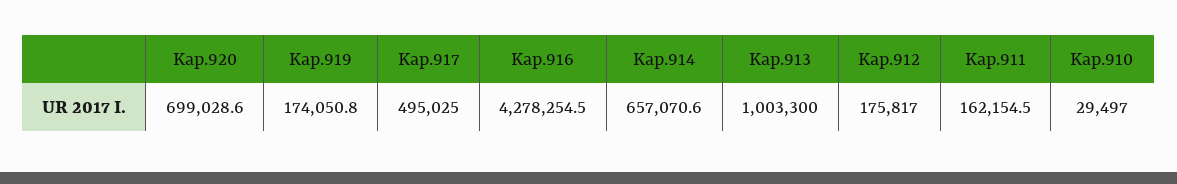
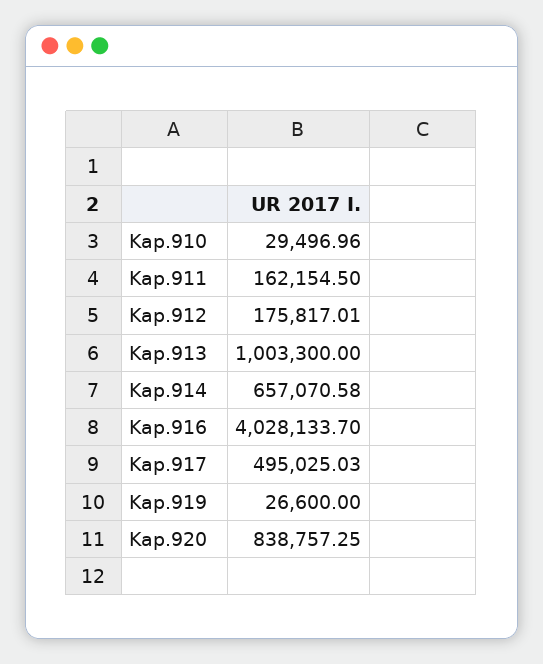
Kap.920: 699028.6 -> 838757.25
Kap.919: 174050.8 -> 26600
Kap.916: 4278254.5 -> 4028133.7

